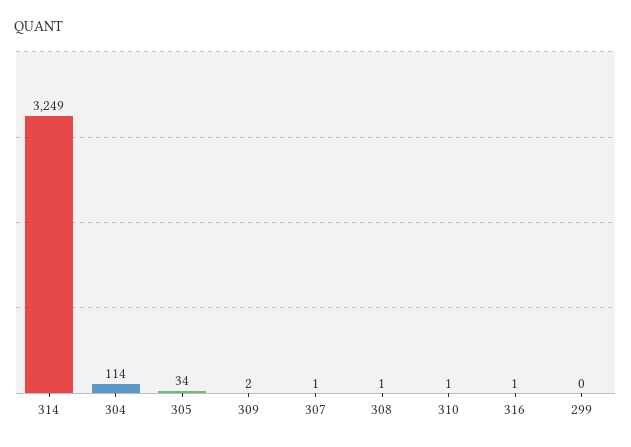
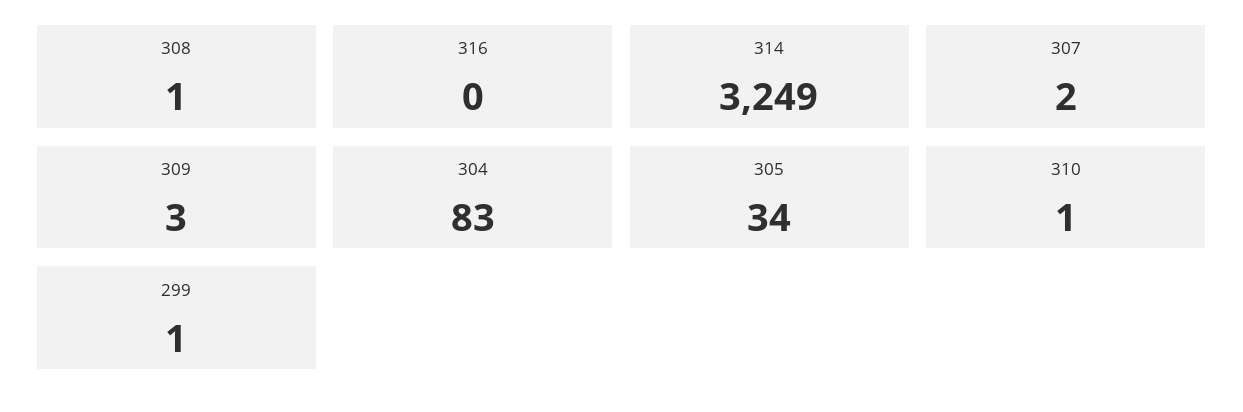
304: 114 -> 83
309: 2 -> 3
307: 1 -> 2
316: 1 -> 0
299: 0 -> 1

